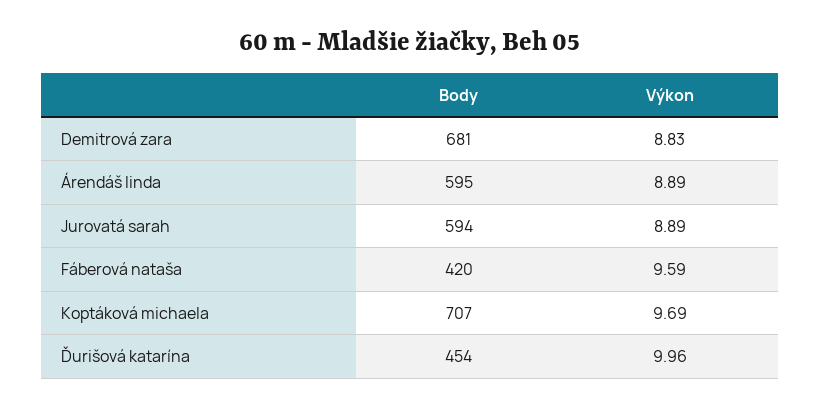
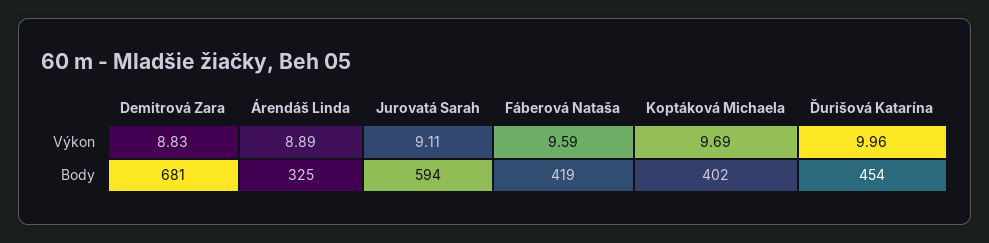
Body, Árendáš linda: 595 -> 325
Výkon, Jurovatá sarah: 8.89 -> 9.11
Body, Fáberová nataša: 420 -> 419
Body, Koptáková michaela: 707 -> 402

